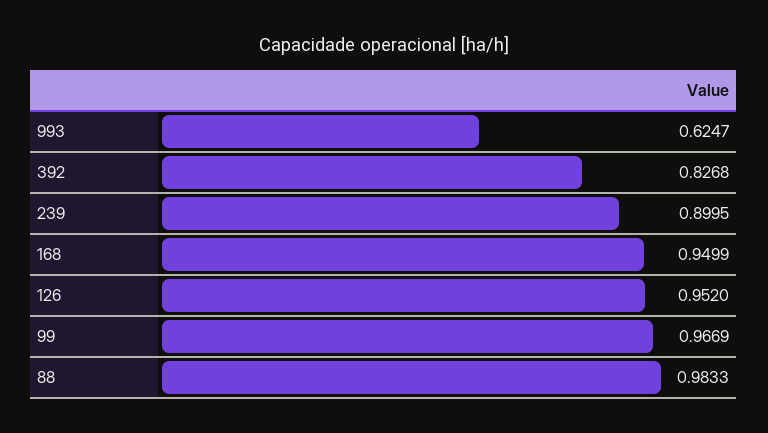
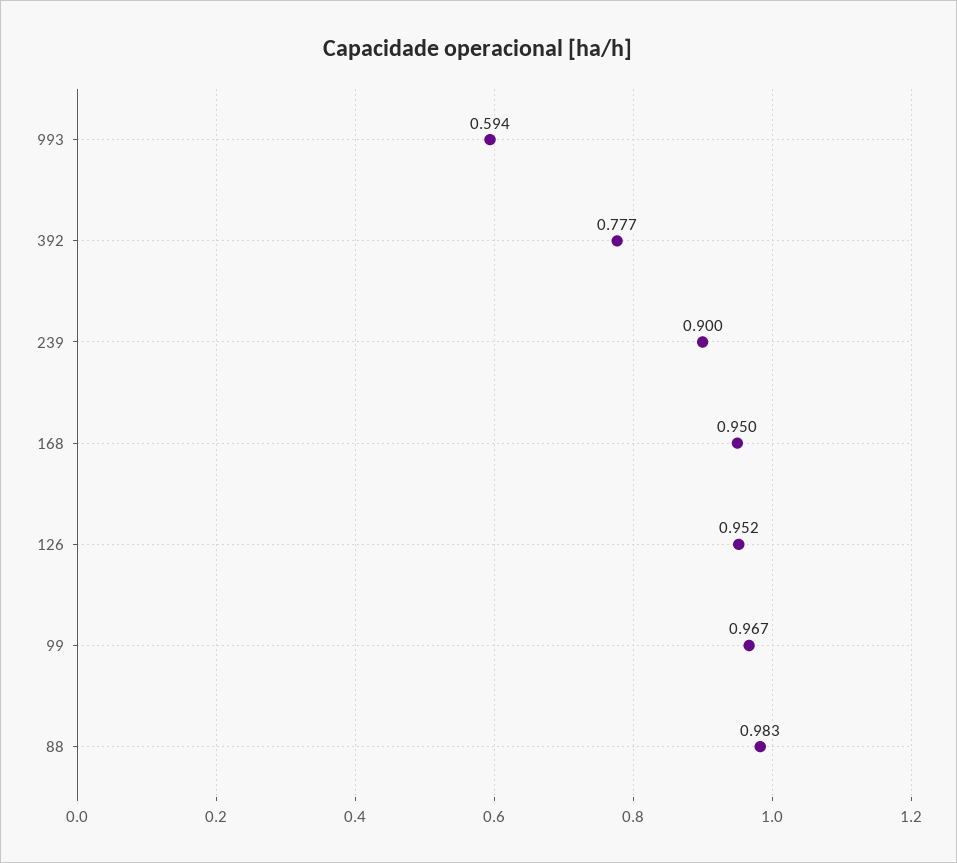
993: 0.6247 -> 0.594
392: 0.8268 -> 0.777

